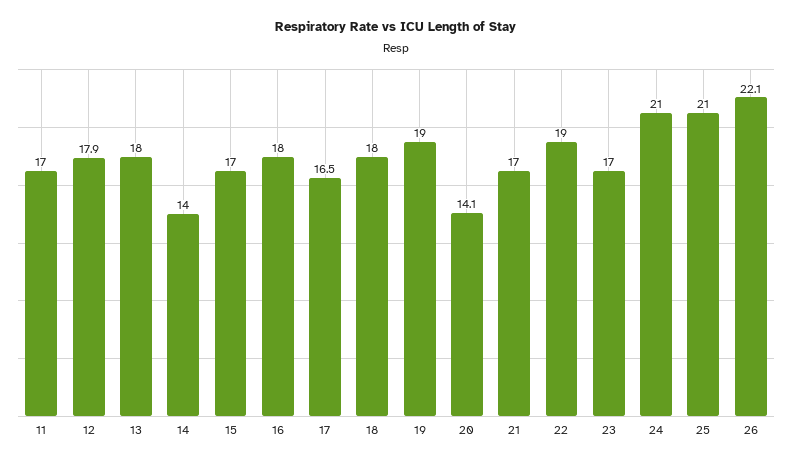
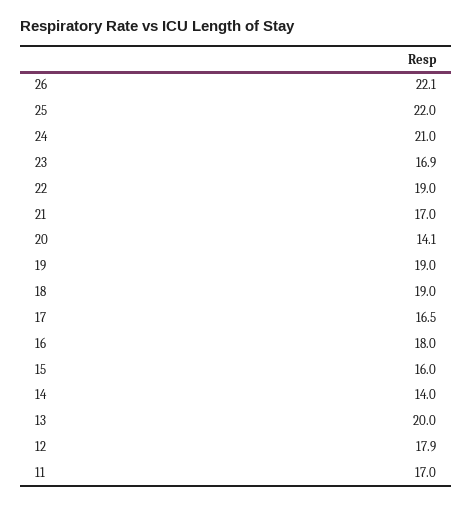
13: 18 -> 20
15: 17 -> 16
18: 18 -> 19
23: 17 -> 16.9
25: 21 -> 22

